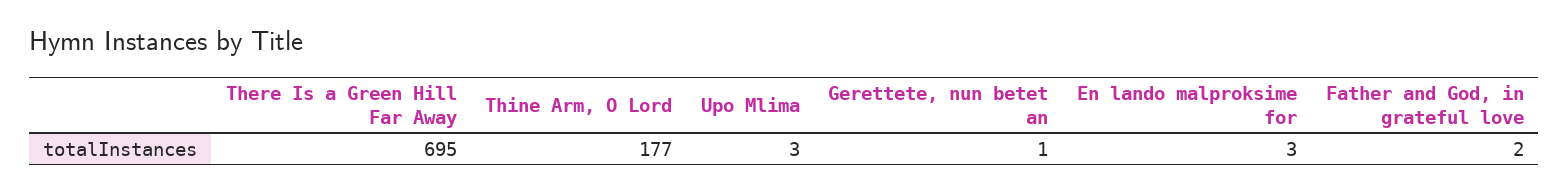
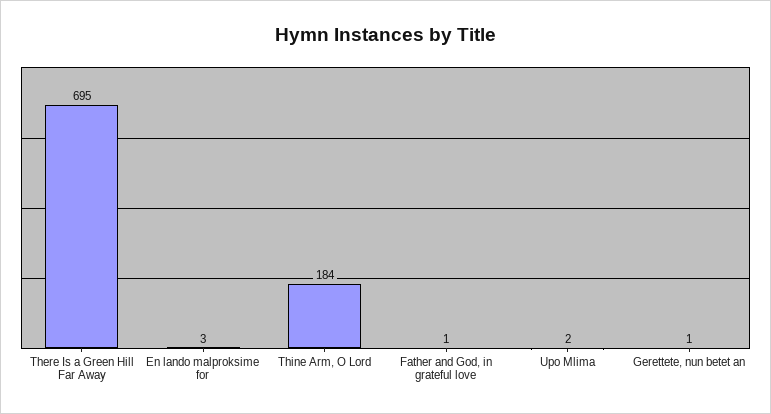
Thine Arm, O Lord: 177 -> 184
Upo Mlima: 3 -> 2
Father and God, in grateful love: 2 -> 1

